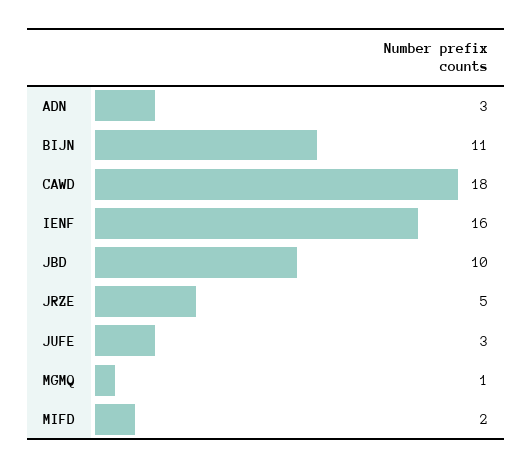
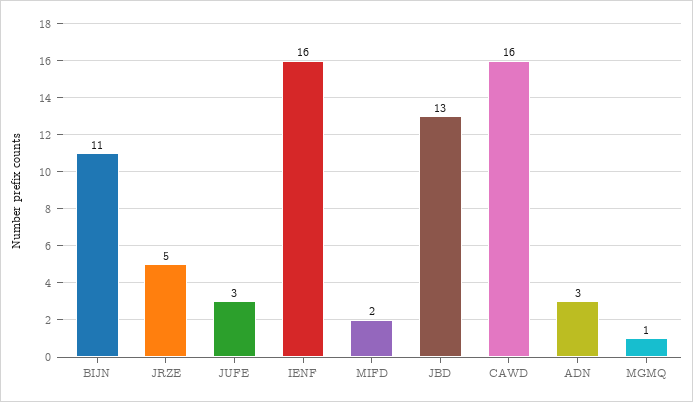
CAWD: 18 -> 16
JBD: 10 -> 13

